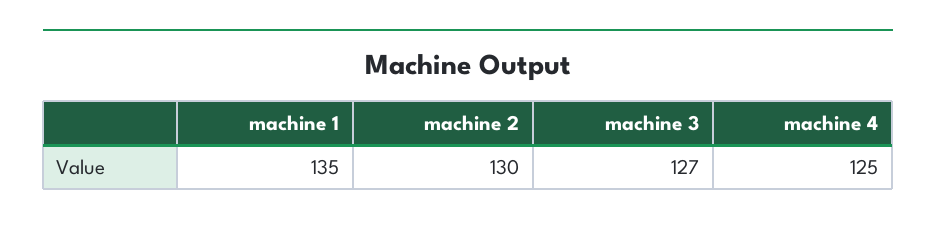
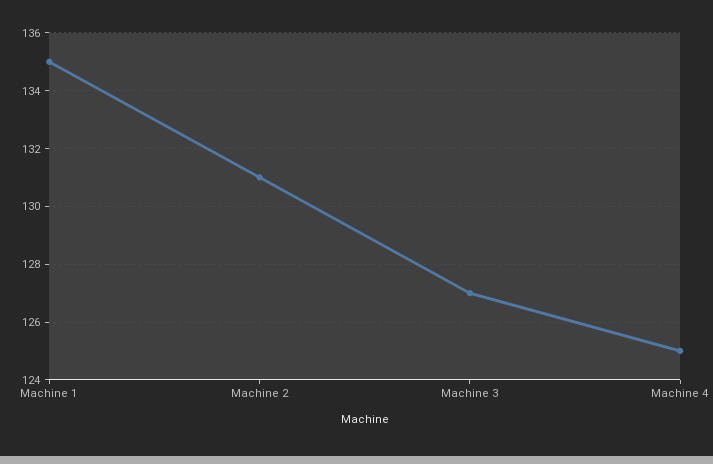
machine 2: 130 -> 131

